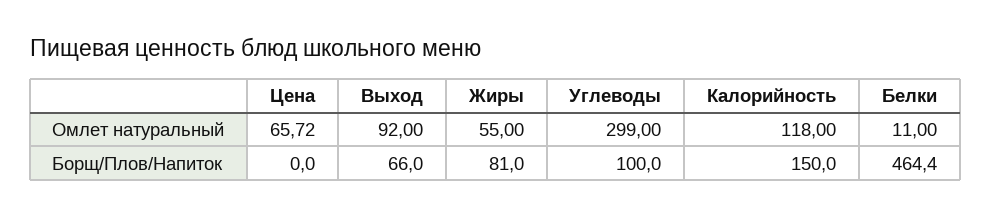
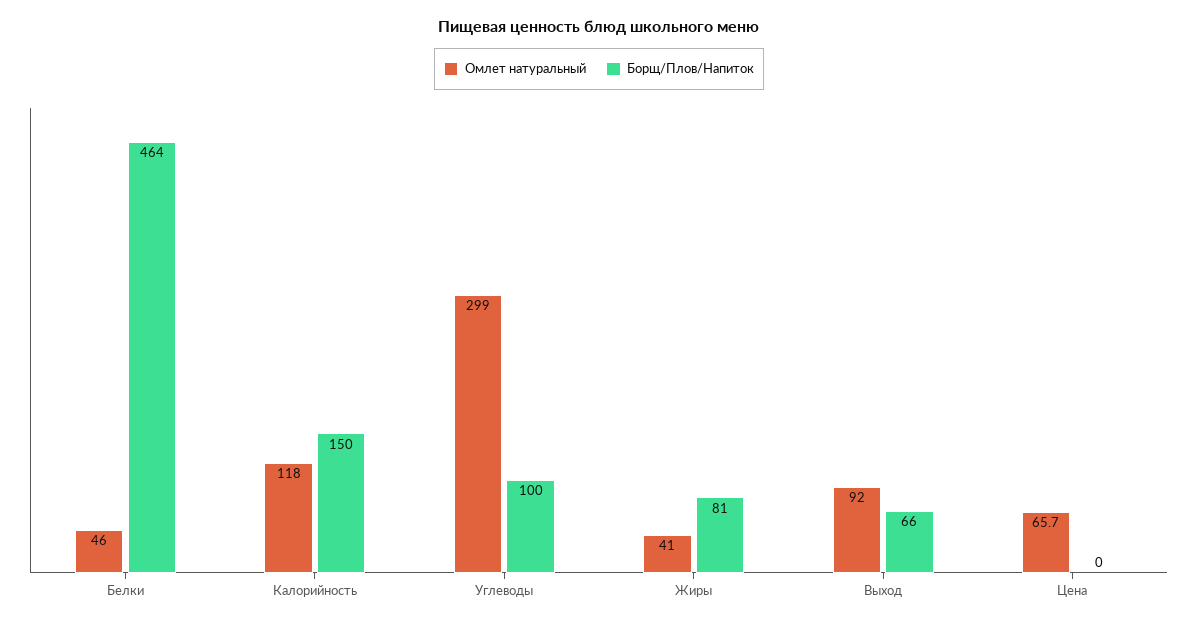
Омлет натуральный, Жиры: 55 -> 41
Омлет натуральный, Белки: 11 -> 46

